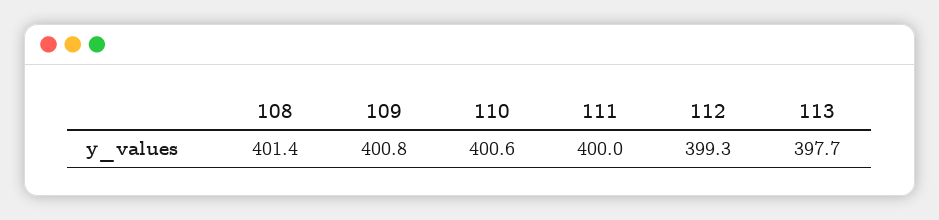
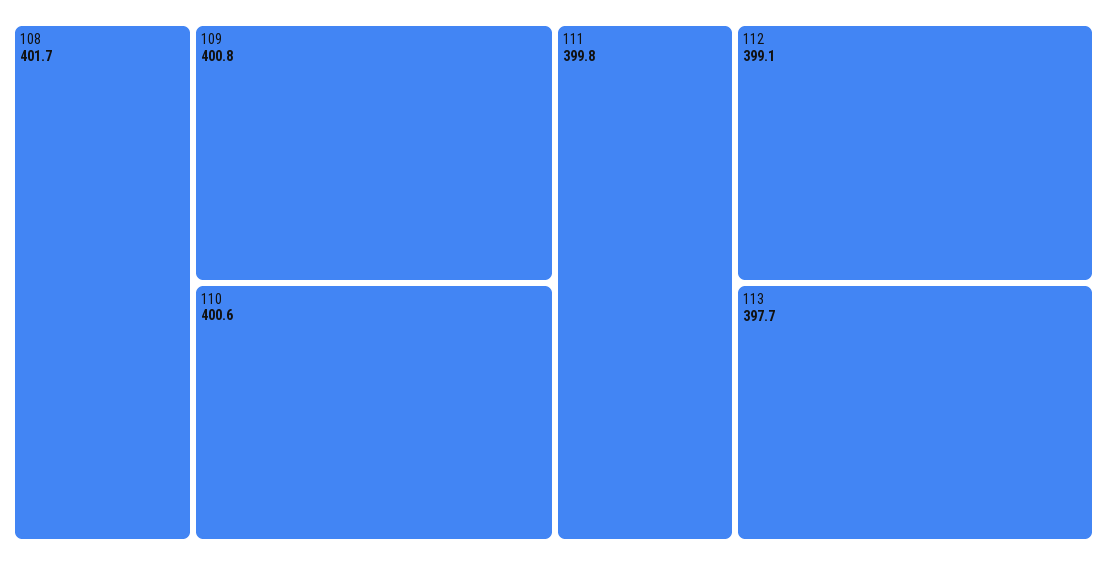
108: 401.4 -> 401.7
111: 400 -> 399.8
112: 399.3 -> 399.1

